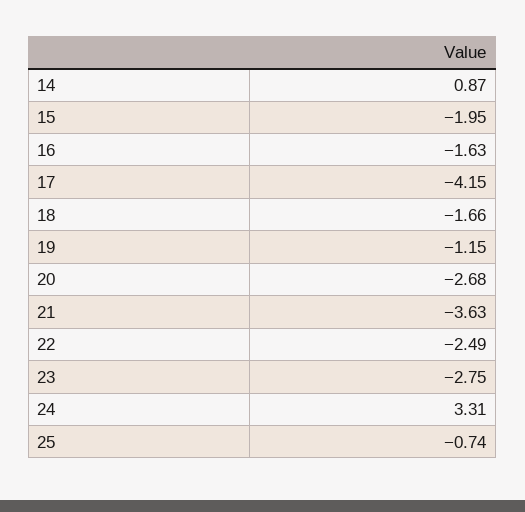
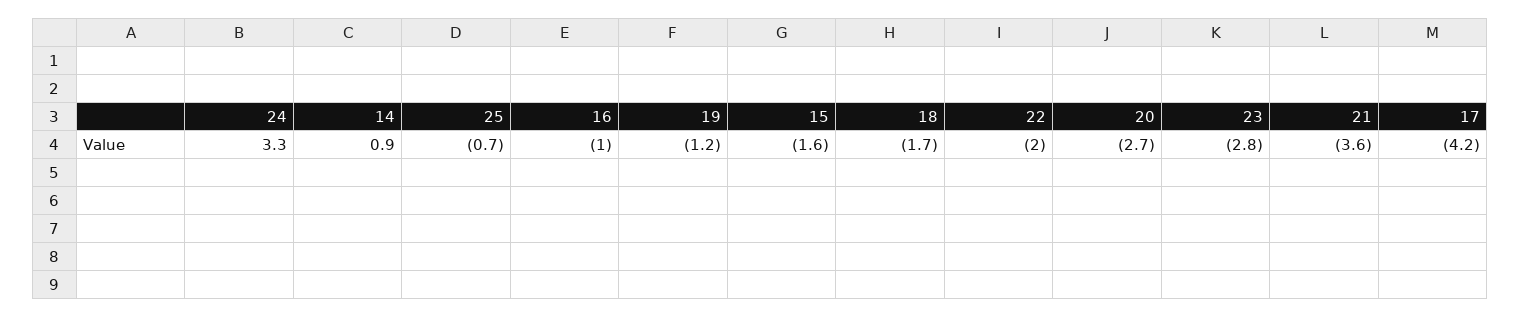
15: -1.95 -> -1.6
16: -1.63 -> -1
22: -2.49 -> -2

